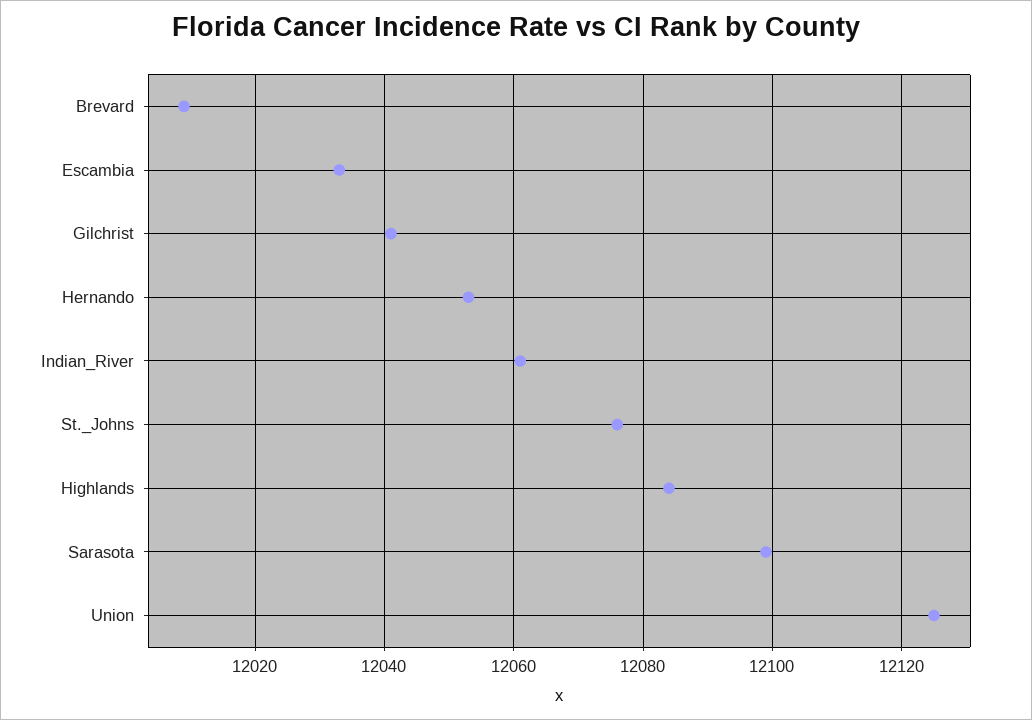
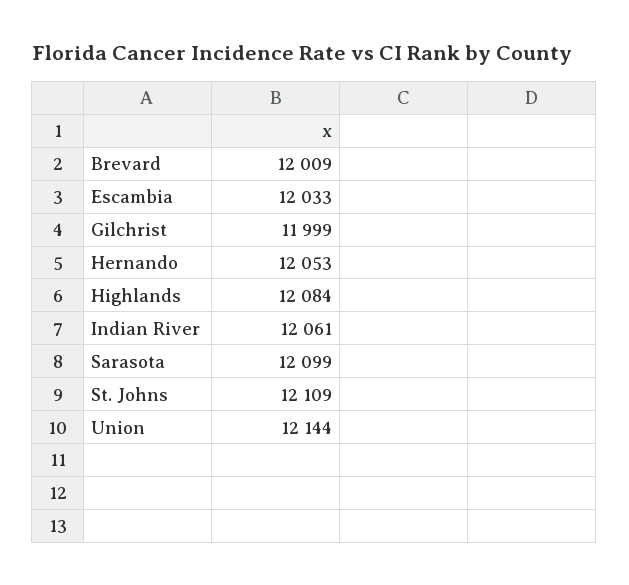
Gilchrist: 12040 -> 11999
St._Johns: 12075 -> 12109
Union: 12125 -> 12144

